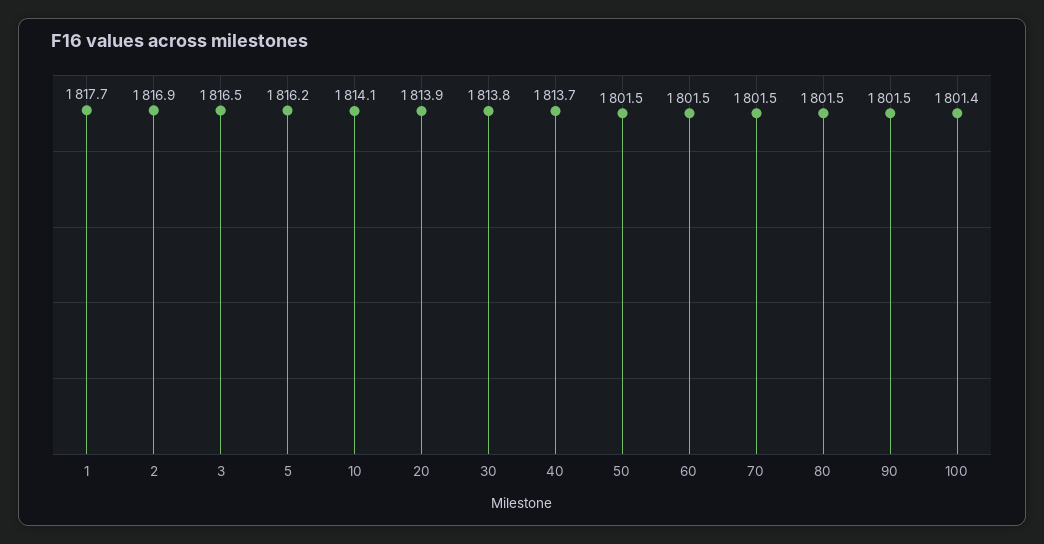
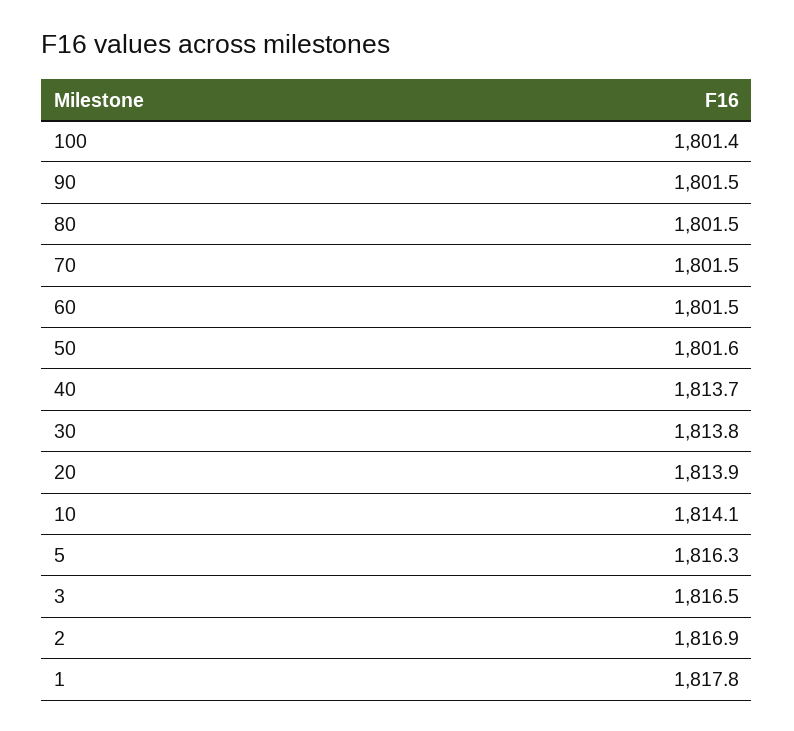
1: 1817.7 -> 1817.8
5: 1816.2 -> 1816.3
50: 1801.5 -> 1801.6

